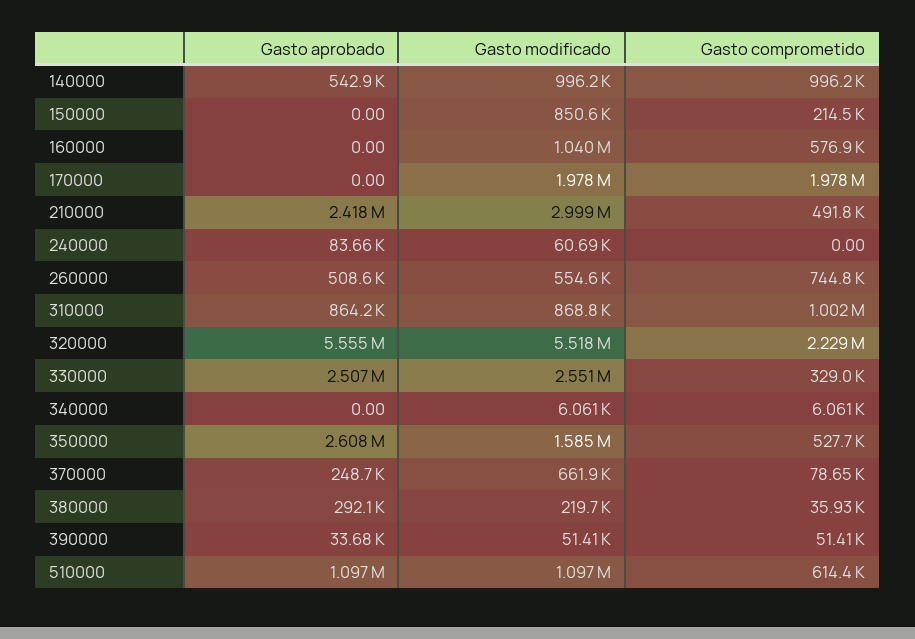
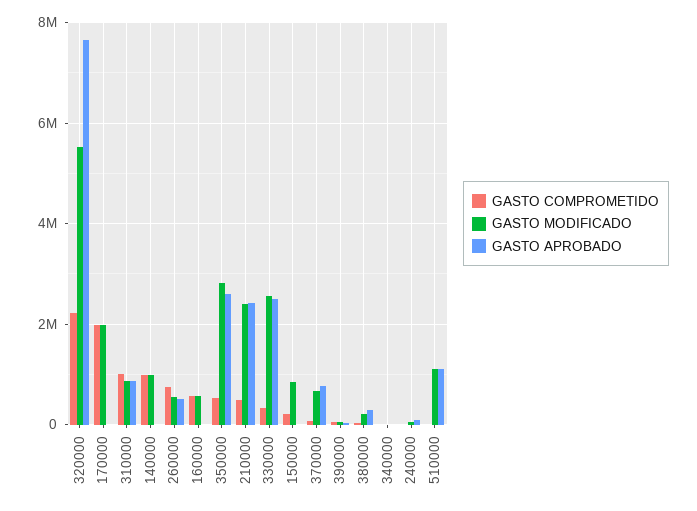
Gasto aprobado, 140000: 542900 -> 0
Gasto modificado, 160000: 1040000 -> 600000
Gasto modificado, 210000: 2999000 -> 2400000
Gasto aprobado, 320000: 5555000 -> 7600000
Gasto modificado, 350000: 1585000 -> 2800000
Gasto aprobado, 370000: 248700 -> 800000
Gasto comprometido, 510000: 614400 -> 0

